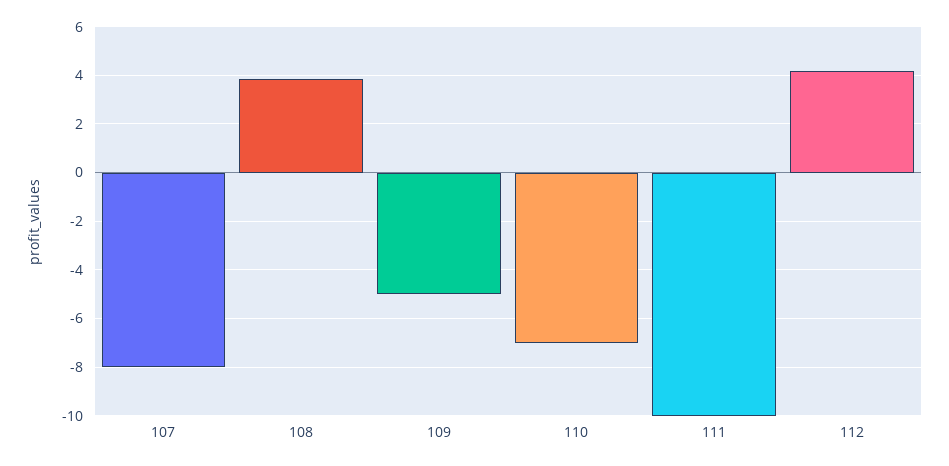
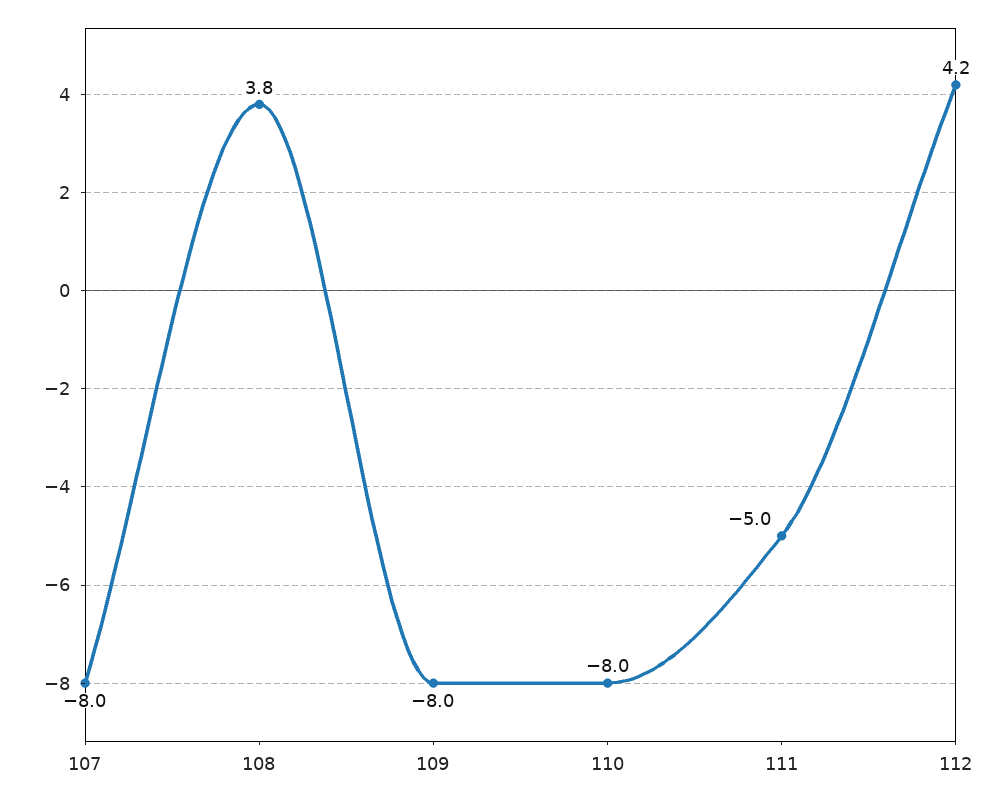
109: -5 -> -8
110: -7 -> -8
111: -10 -> -5

